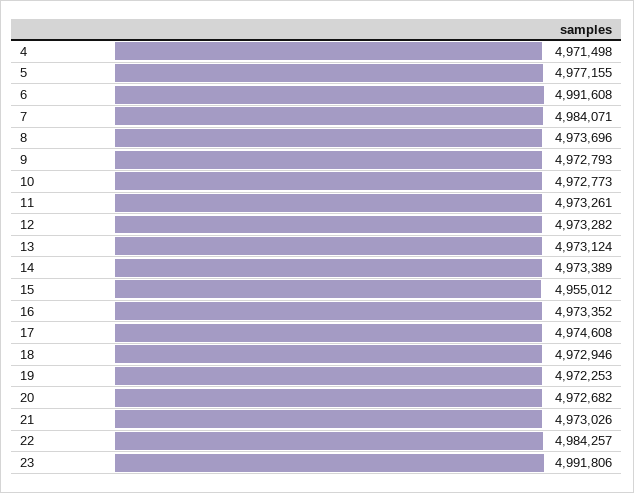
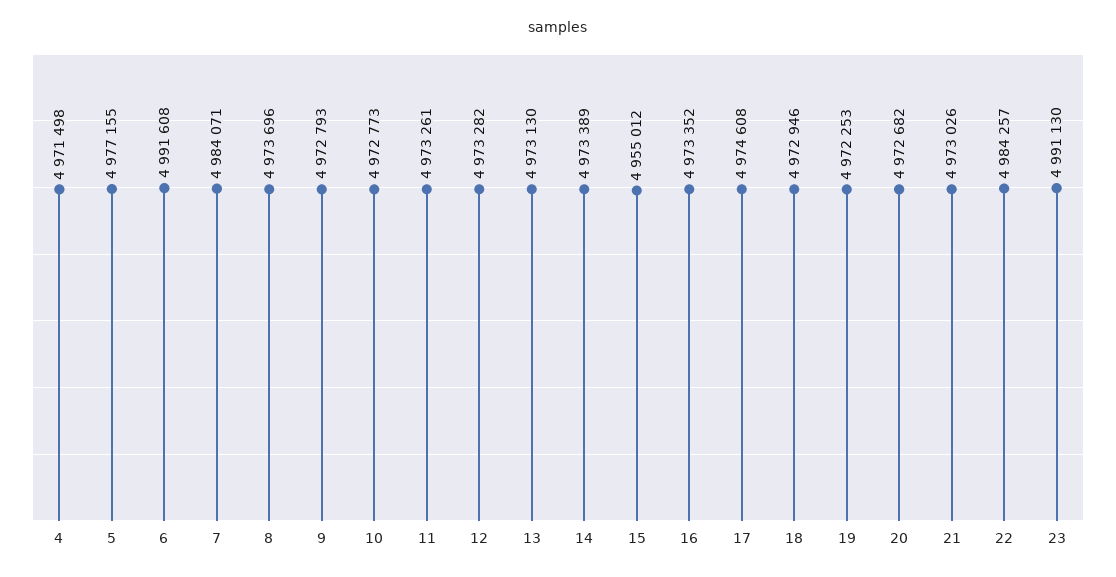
13: 4973124 -> 4973130
23: 4991806 -> 4991130

